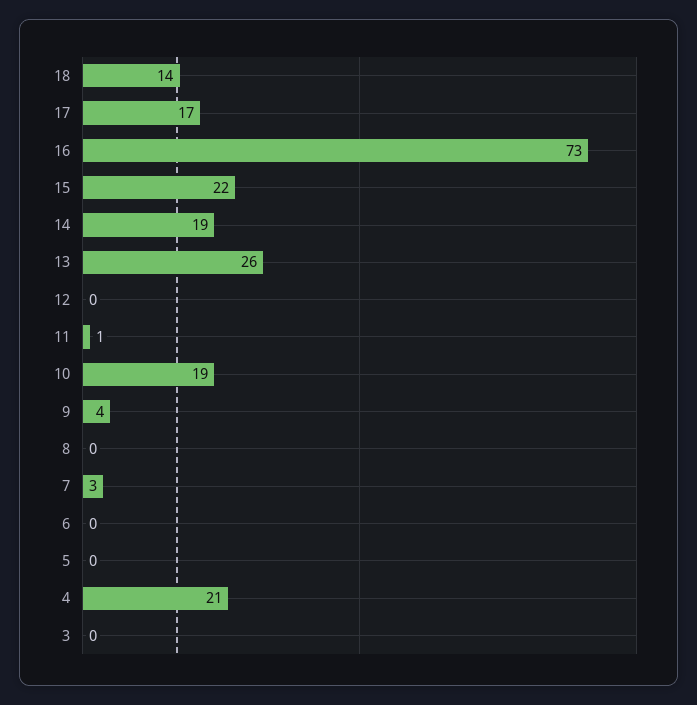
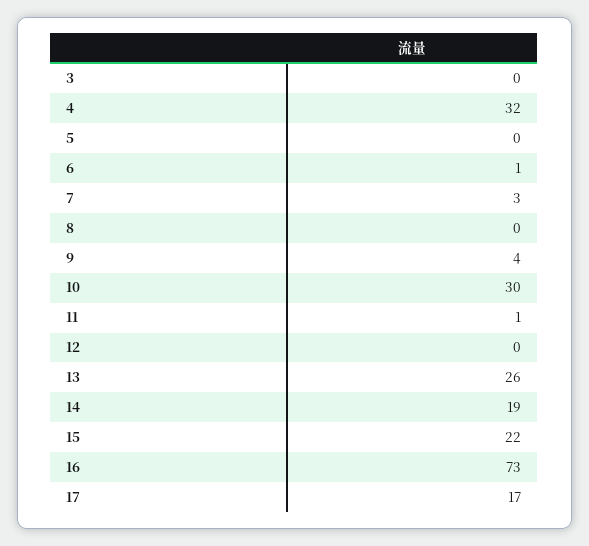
18: 14 -> none
10: 19 -> 30
6: 0 -> 1
4: 21 -> 32

